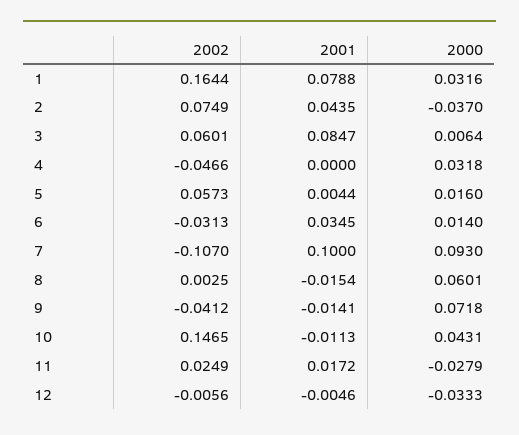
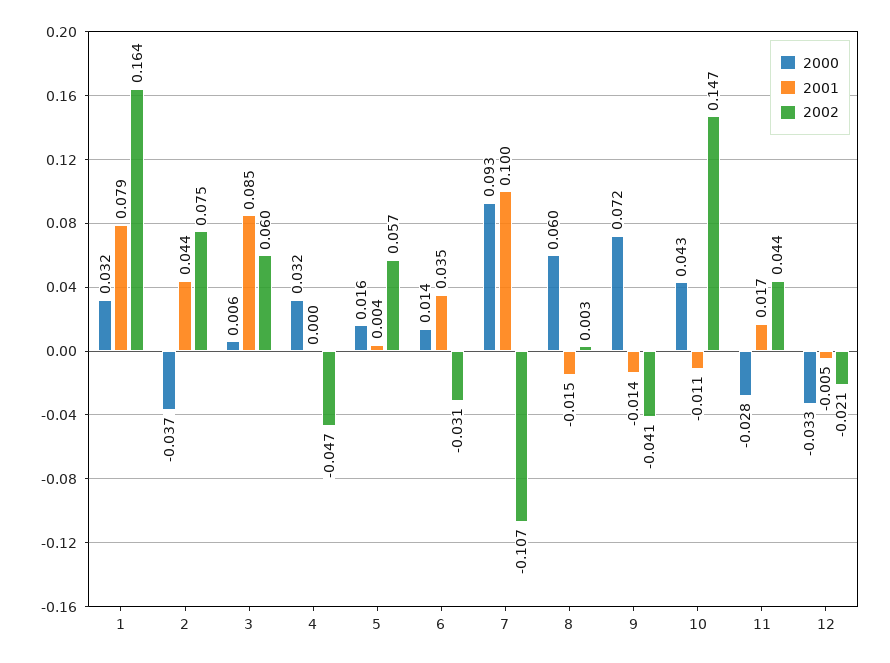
2002, 11: 0.0249 -> 0.044
2002, 12: -0.0056 -> -0.021

